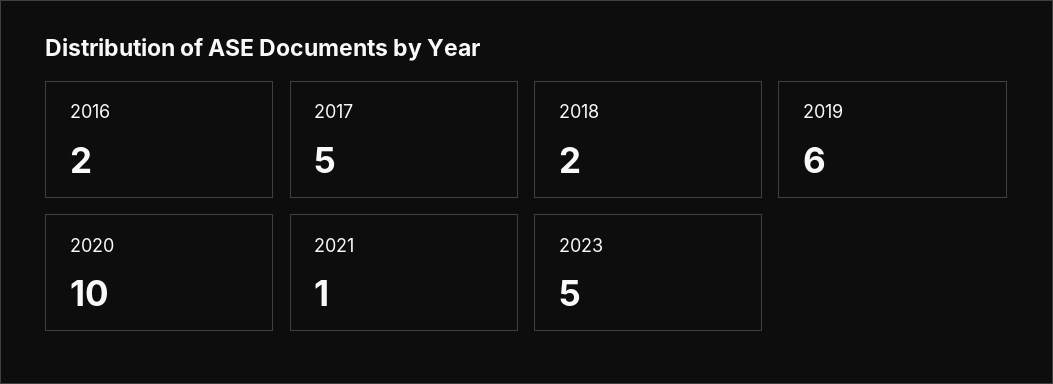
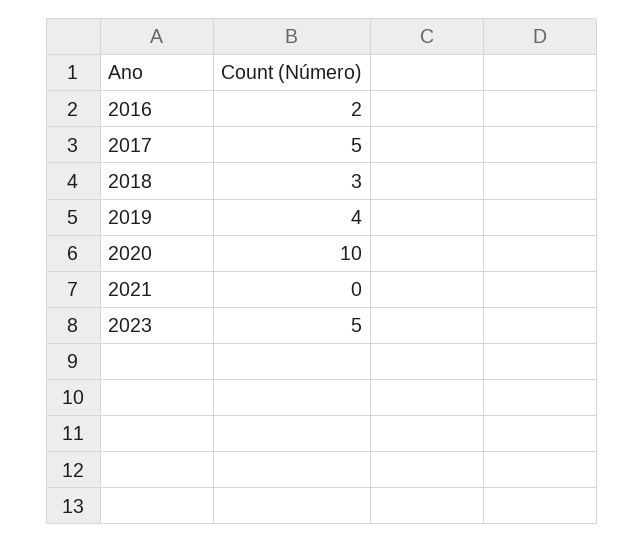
2018: 2 -> 3
2019: 6 -> 4
2021: 1 -> 0

